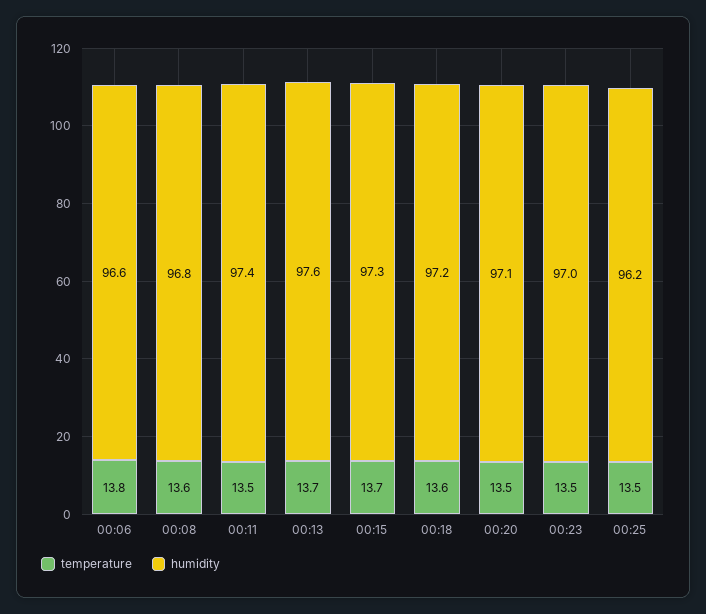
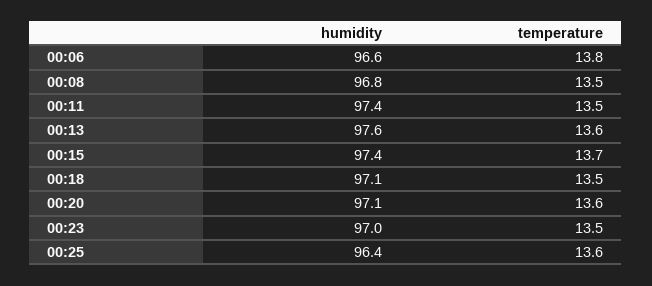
temperature, 00:08: 13.6 -> 13.5
temperature, 00:13: 13.7 -> 13.6
humidity, 00:15: 97.3 -> 97.4
temperature, 00:18: 13.6 -> 13.5
humidity, 00:18: 97.2 -> 97.1
temperature, 00:20: 13.5 -> 13.6
temperature, 00:25: 13.5 -> 13.6
humidity, 00:25: 96.2 -> 96.4

